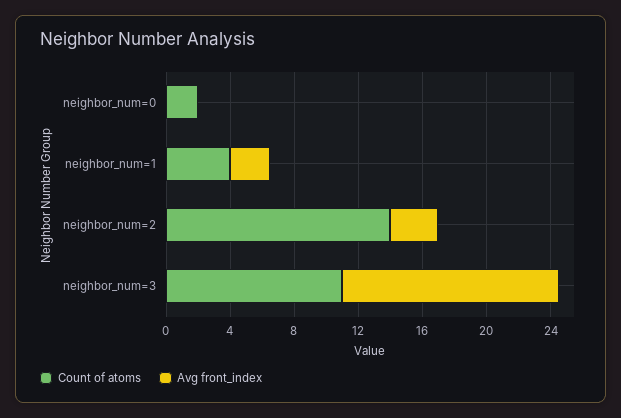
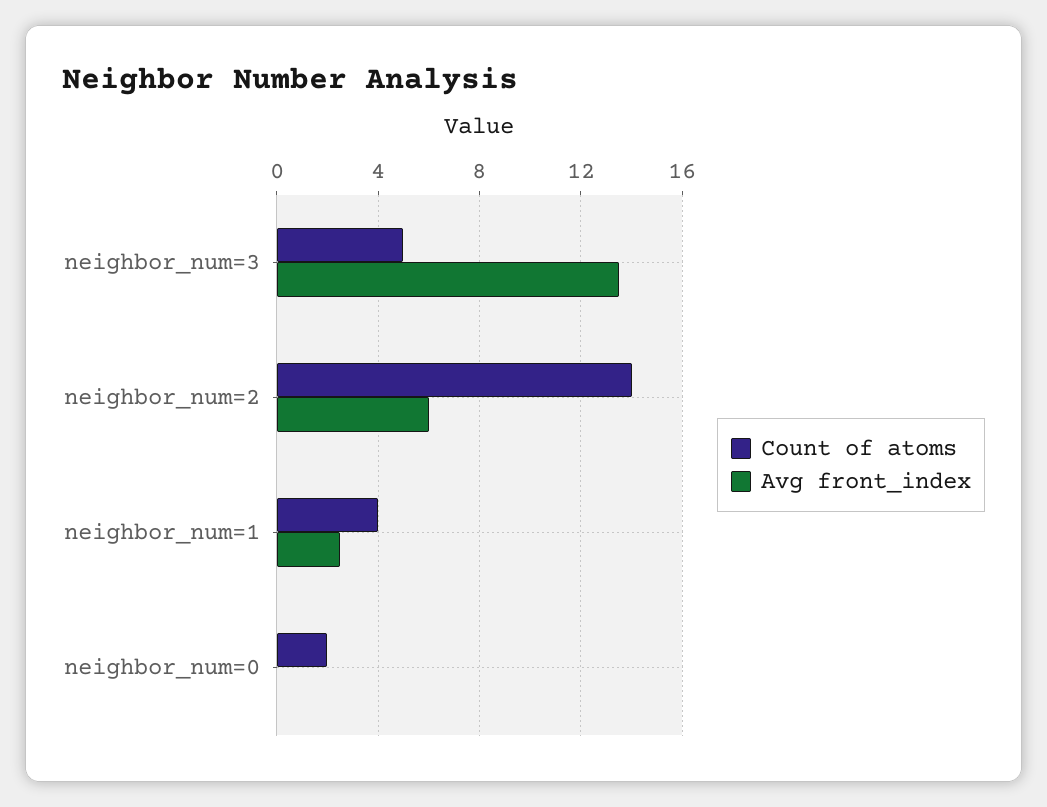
Avg front_index, neighbor_num=2: 3 -> 6
Count of atoms, neighbor_num=3: 11 -> 5

